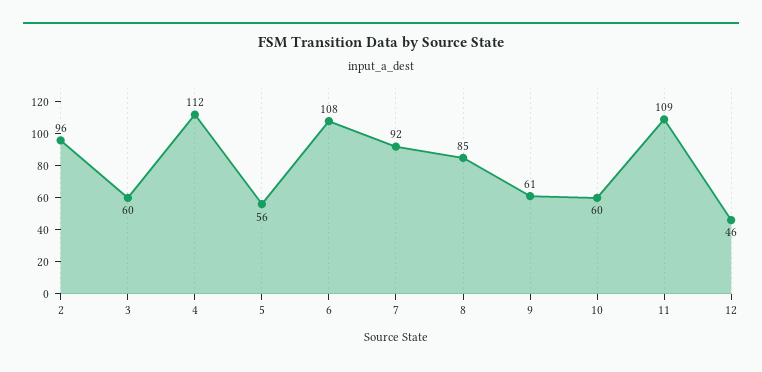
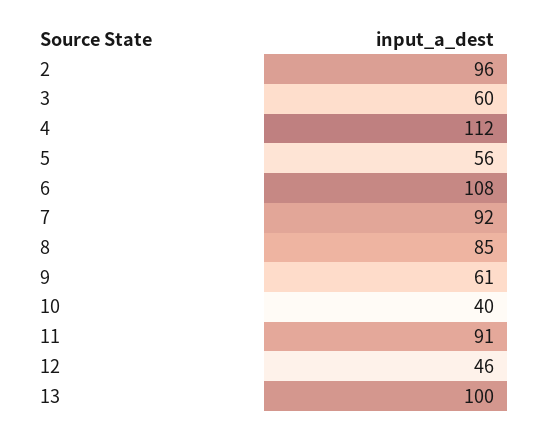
10: 60 -> 40
11: 109 -> 91
13: none -> 100

